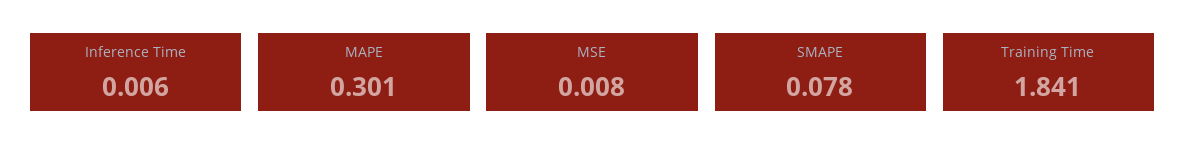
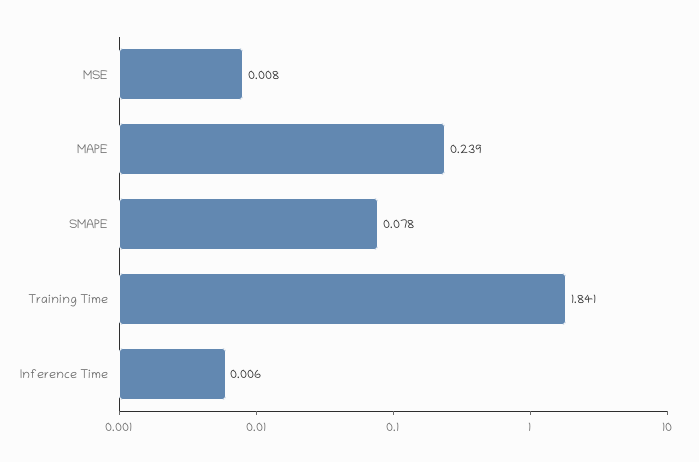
MAPE: 0.301 -> 0.239

